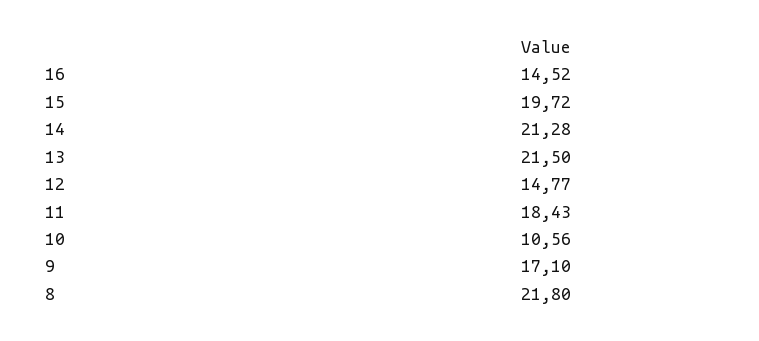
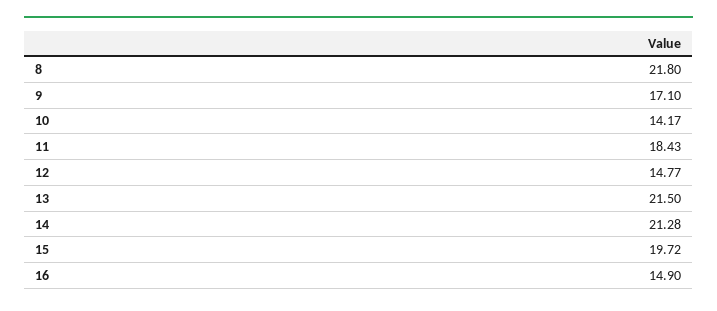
16: 14.52 -> 14.9
10: 10.56 -> 14.17

